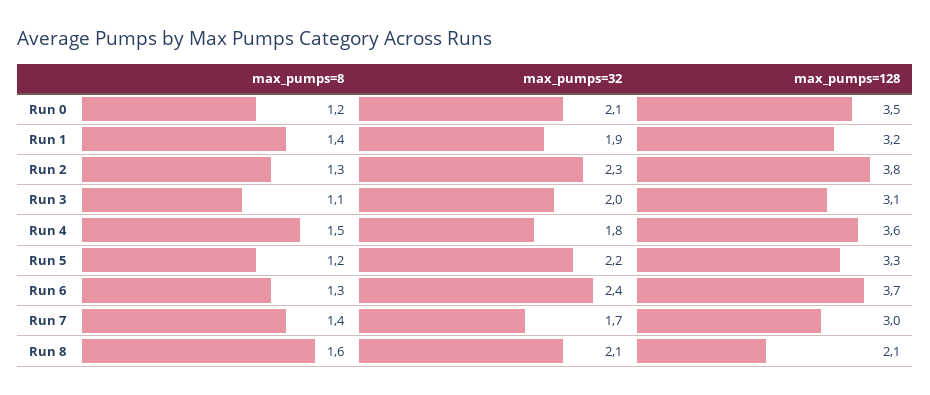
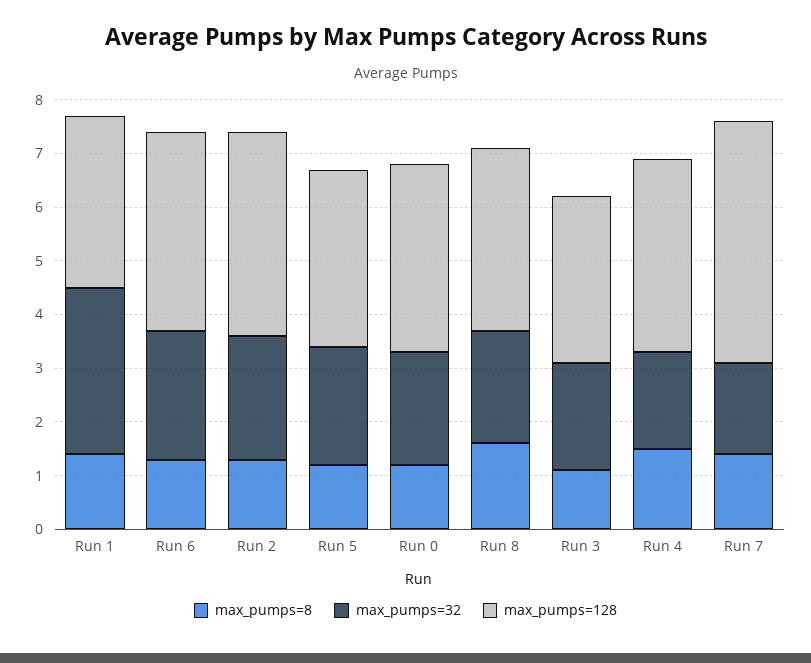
max_pumps=32, Run 1: 1.9 -> 3
max_pumps=128, Run 7: 3 -> 4.5
max_pumps=128, Run 8: 2.1 -> 3.5

